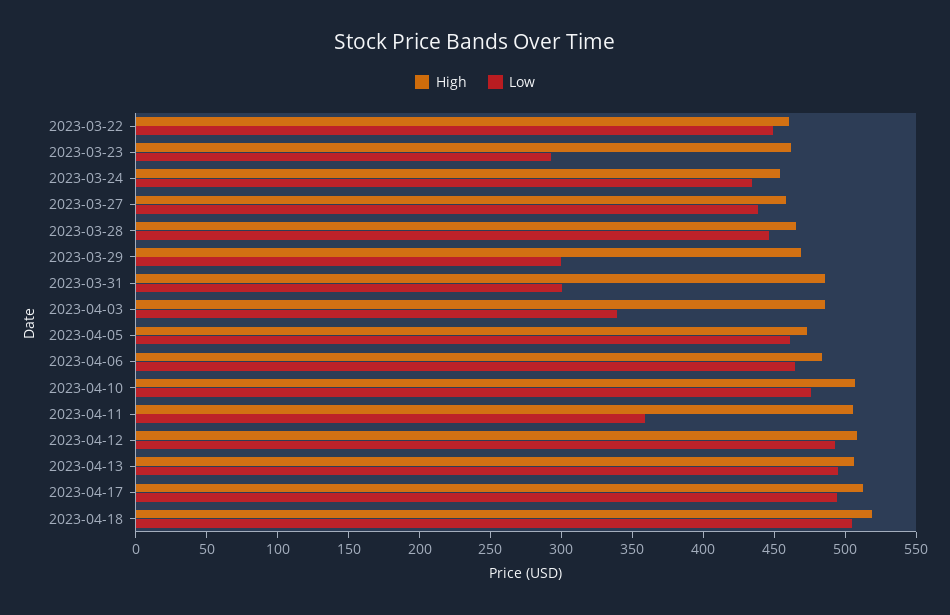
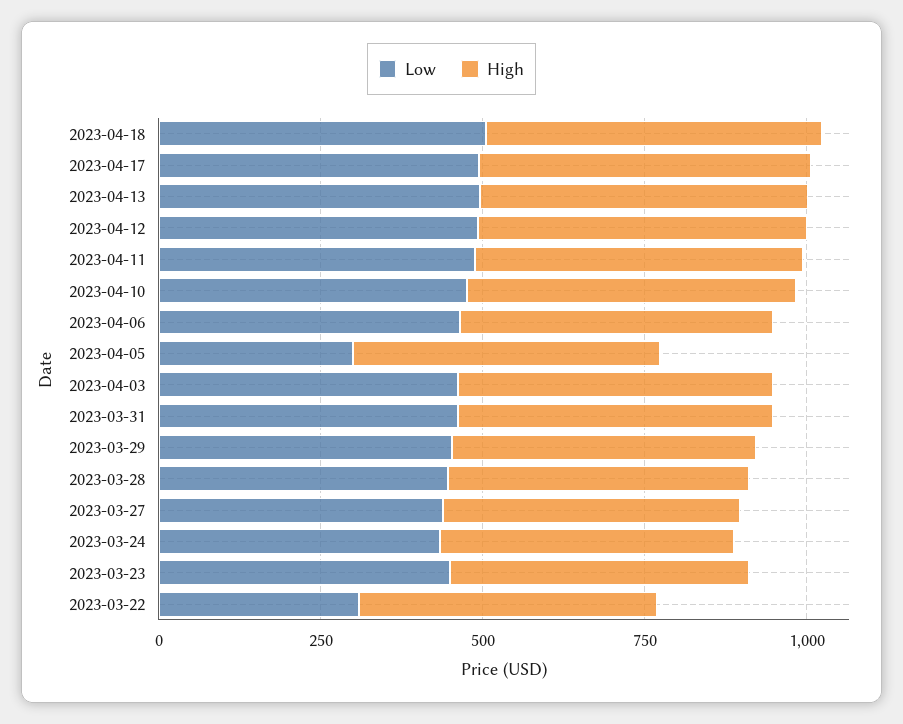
Low, 2023-03-22: 450 -> 300
Low, 2023-03-23: 290 -> 450
Low, 2023-03-29: 300 -> 450
Low, 2023-03-31: 300 -> 450
Low, 2023-04-03: 340 -> 450
Low, 2023-04-05: 460 -> 300
Low, 2023-04-11: 360 -> 500

